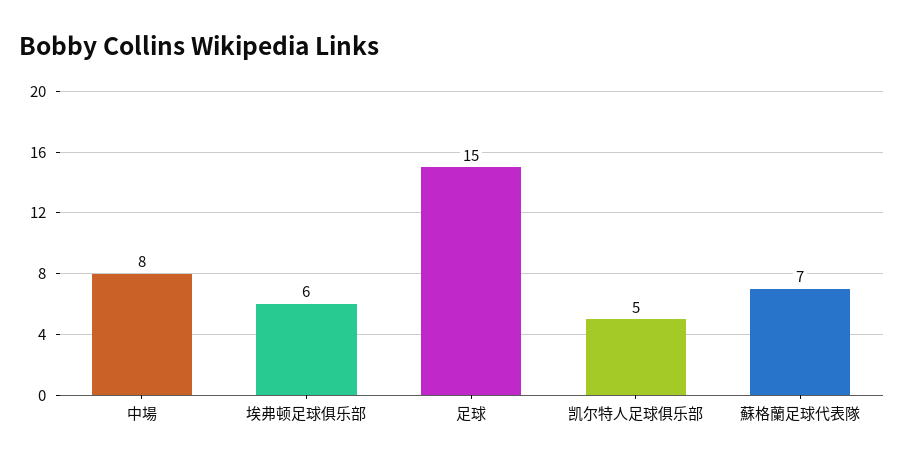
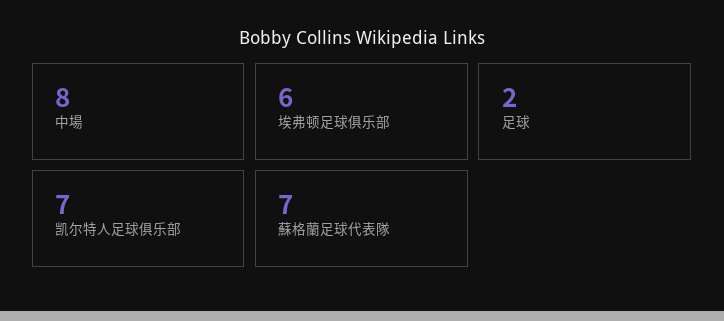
足球: 15 -> 2
凯尔特人足球俱乐部: 5 -> 7

